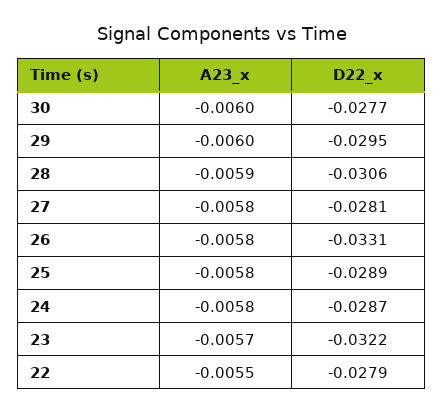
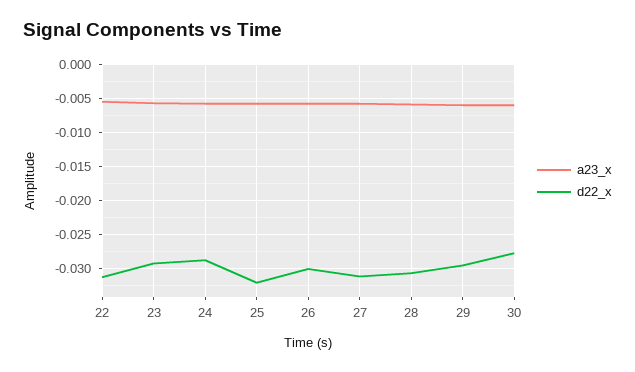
D22_x, 27: -0.0281 -> -0.031
D22_x, 26: -0.0331 -> -0.03
D22_x, 25: -0.0289 -> -0.032
D22_x, 23: -0.0322 -> -0.029
D22_x, 22: -0.0279 -> -0.031

